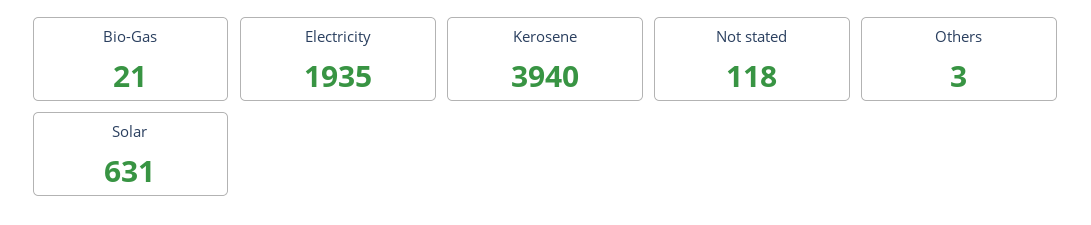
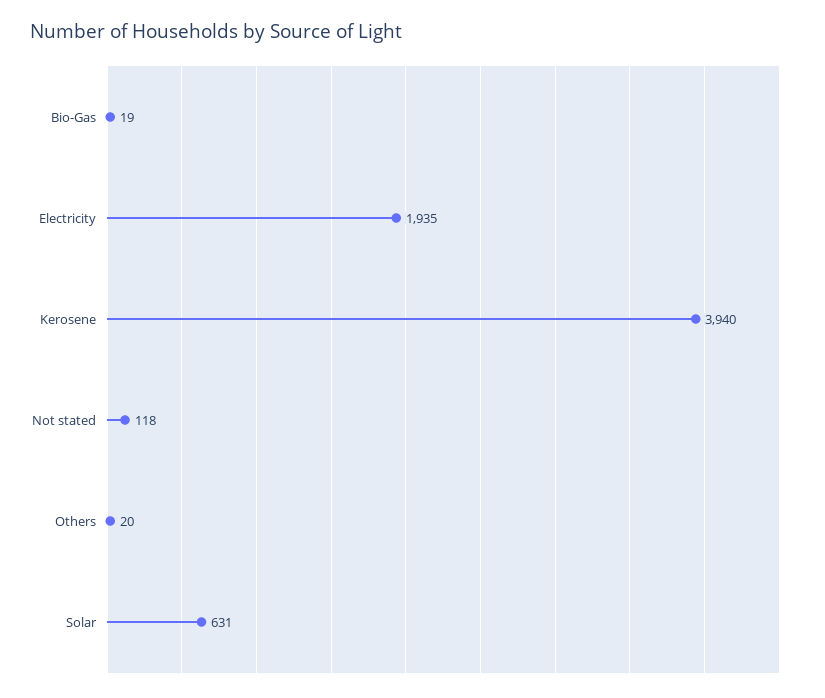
Bio-Gas: 21 -> 19
Others: 3 -> 20

